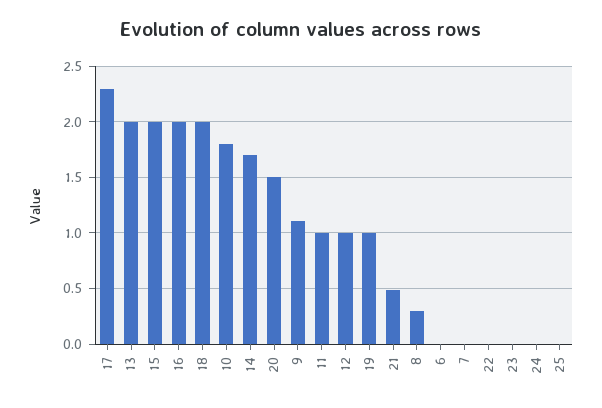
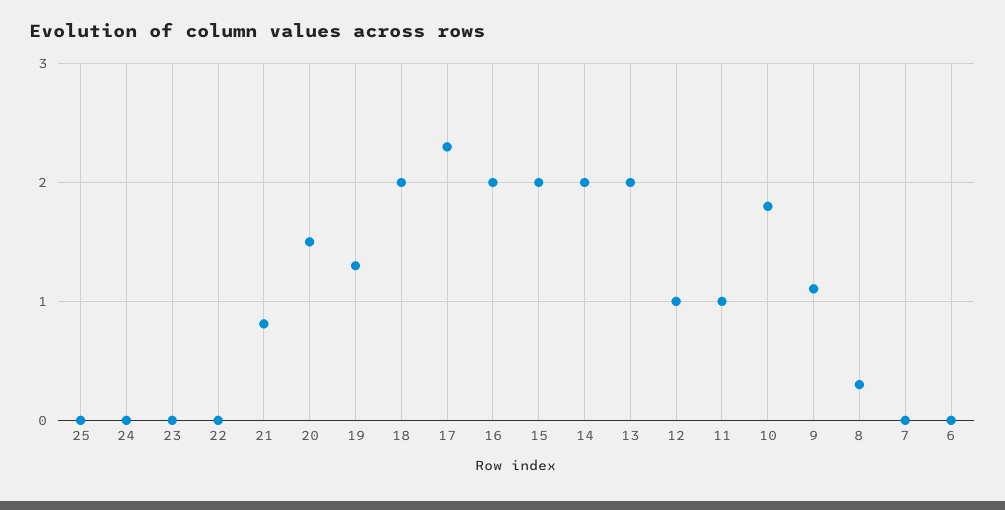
14: 1.7 -> 2
19: 1 -> 1.3
21: 0.5 -> 0.8

